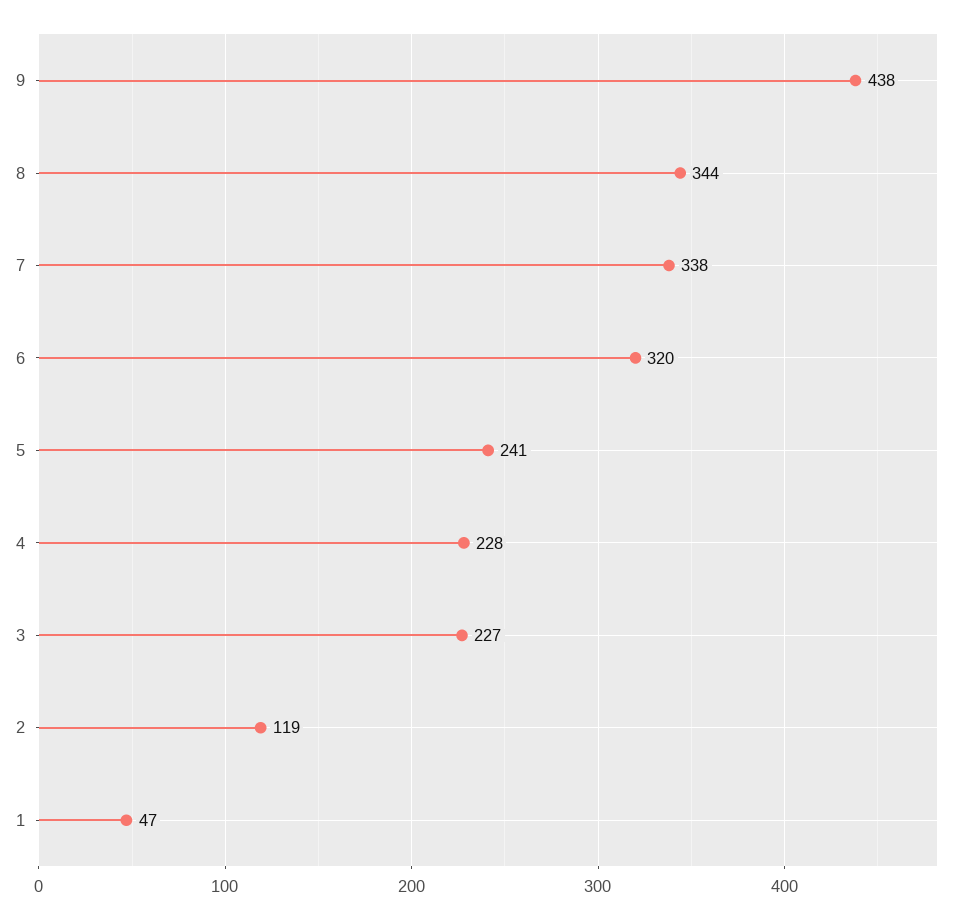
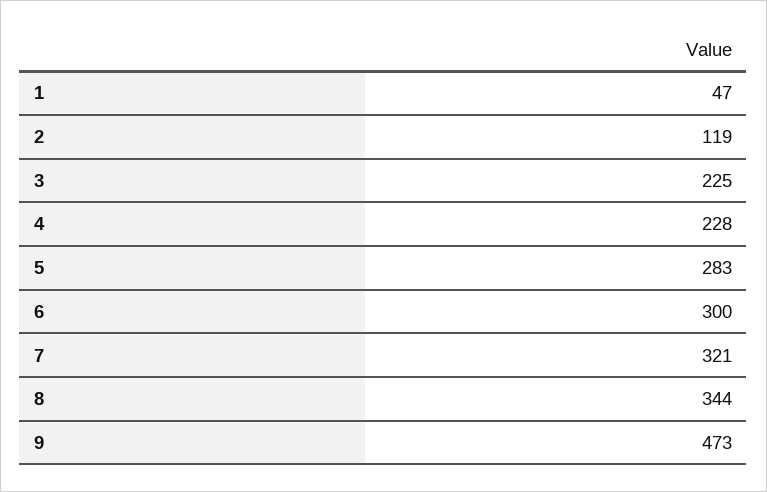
9: 438 -> 473
7: 338 -> 321
6: 320 -> 300
5: 241 -> 283
3: 227 -> 225

